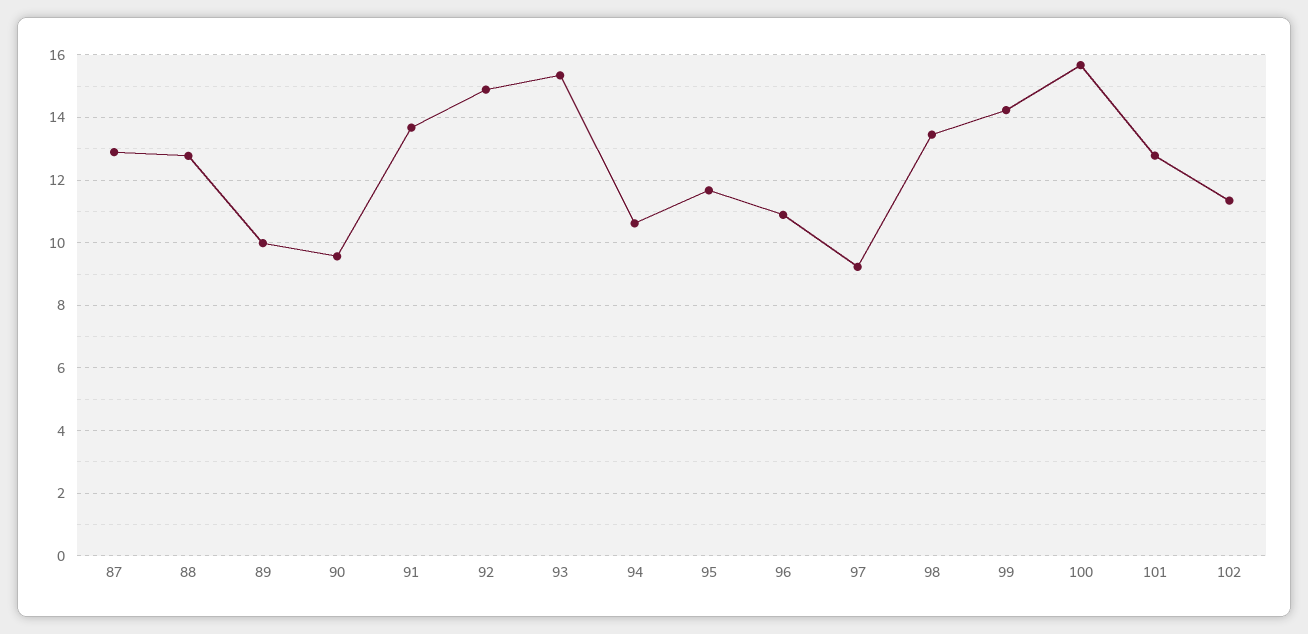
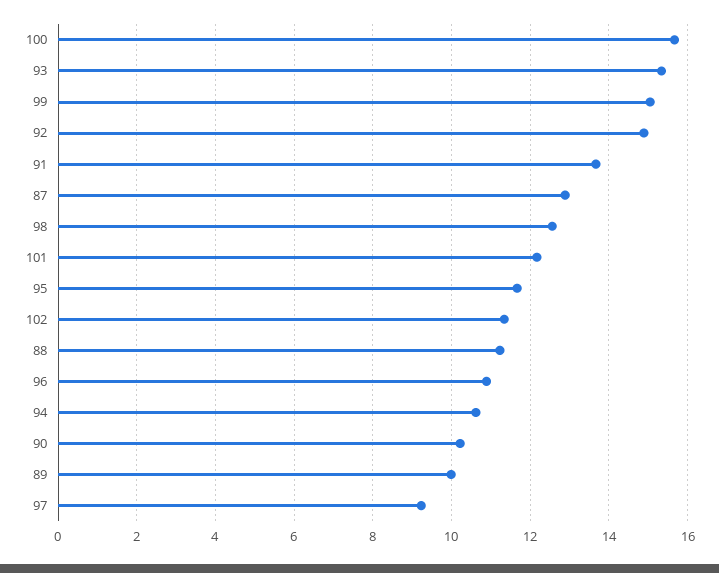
88: 12.8 -> 11.2
90: 9.6 -> 10.2
98: 13.4 -> 12.6
99: 14.2 -> 15
101: 12.8 -> 12.2

